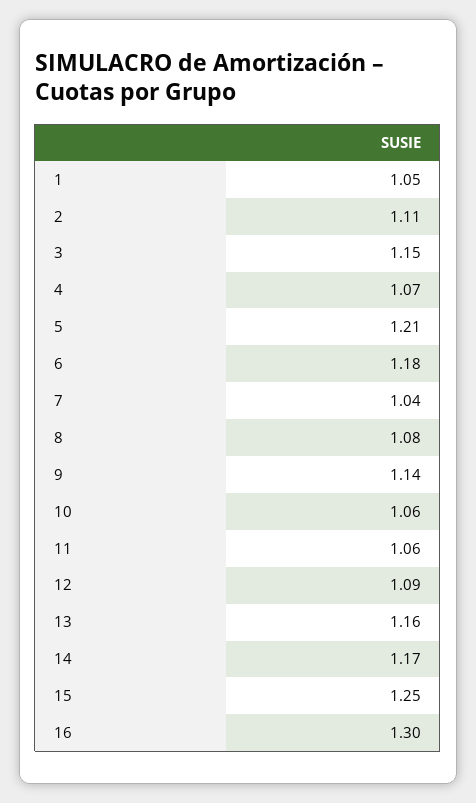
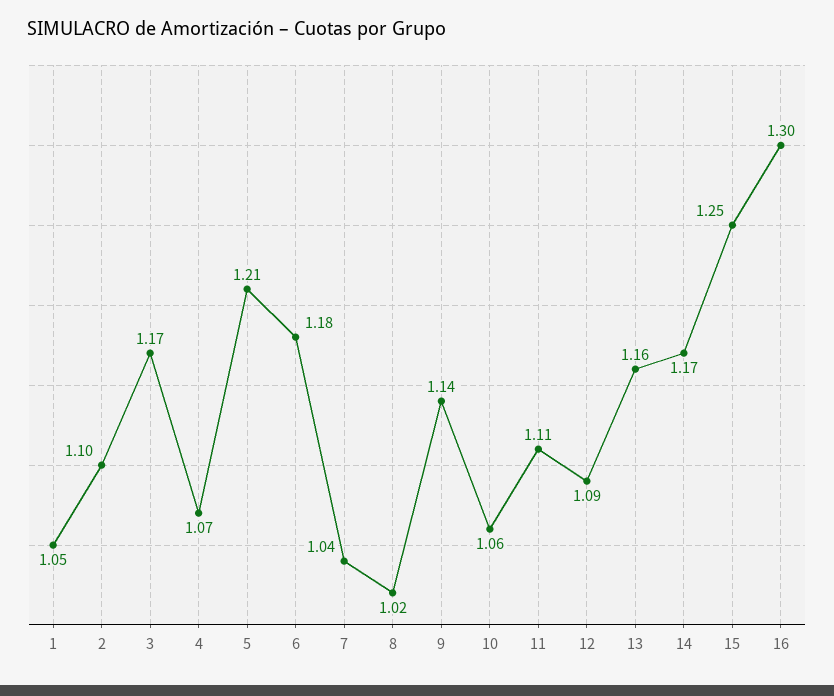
2: 1.11 -> 1.1
3: 1.15 -> 1.17
8: 1.08 -> 1.02
11: 1.06 -> 1.11

